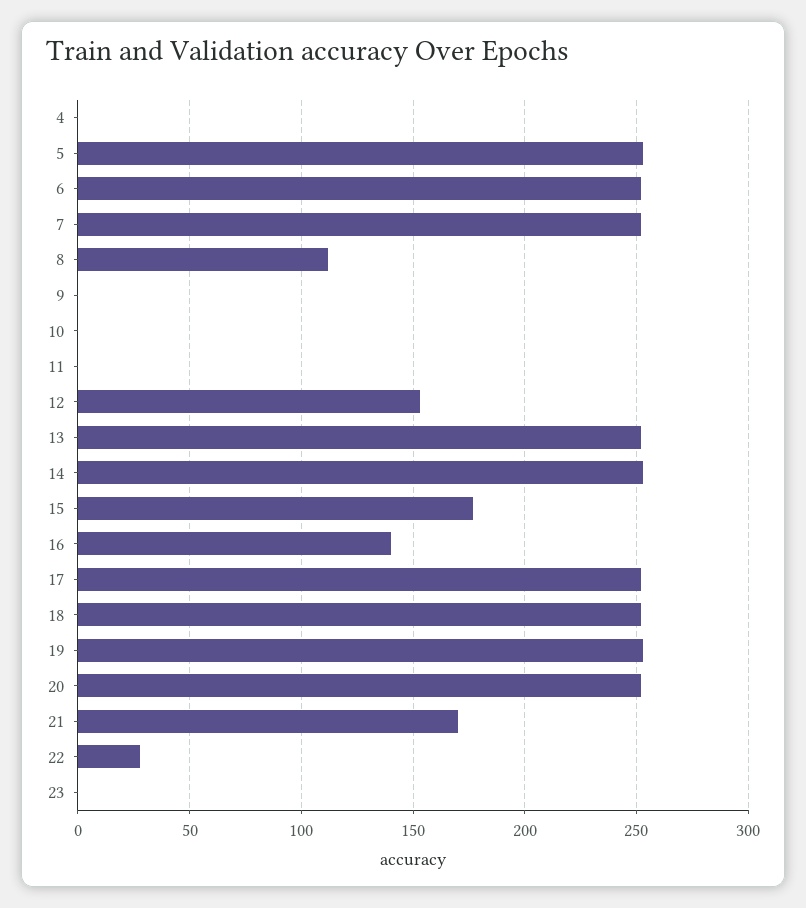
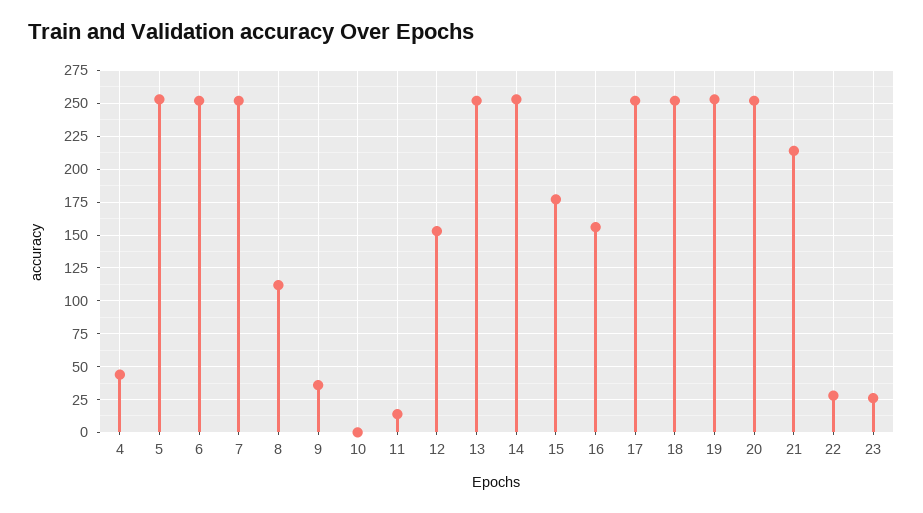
4: 0 -> 45
9: 0 -> 35
11: 0 -> 15
16: 140 -> 155
21: 170 -> 215
23: 0 -> 25

